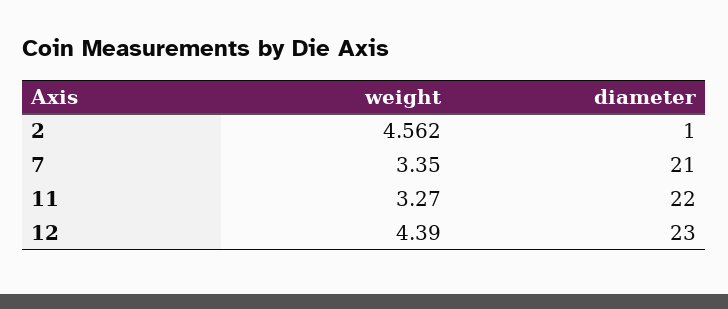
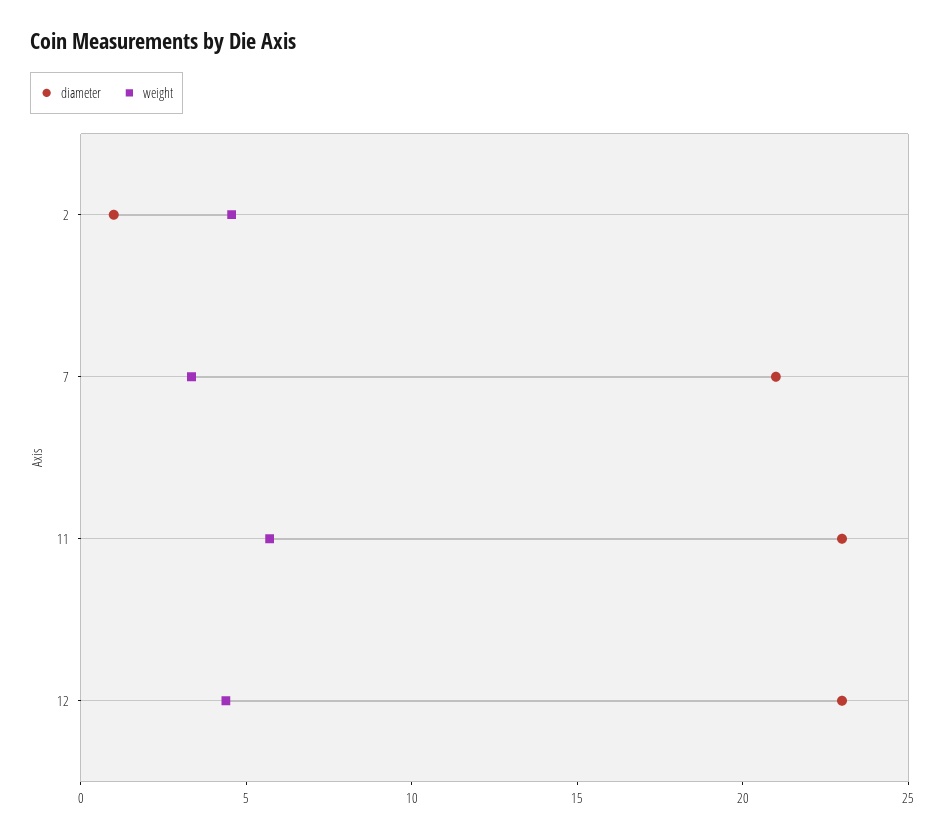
weight, 11: 3.27 -> 6
diameter, 11: 22 -> 23

